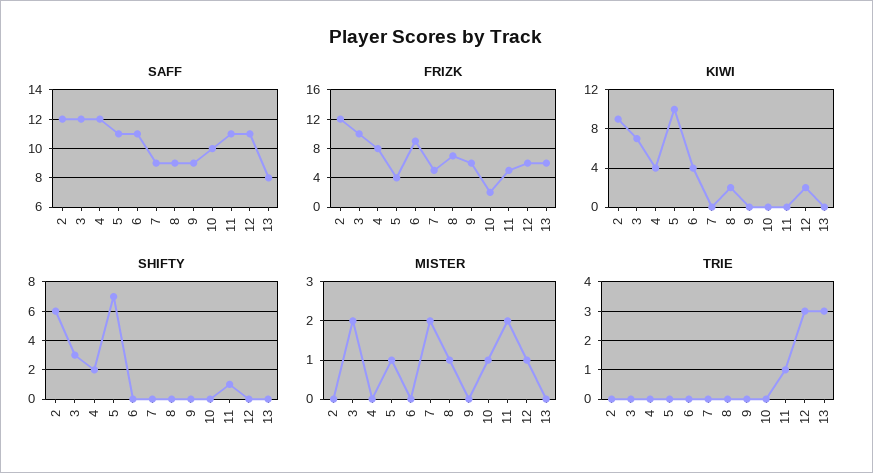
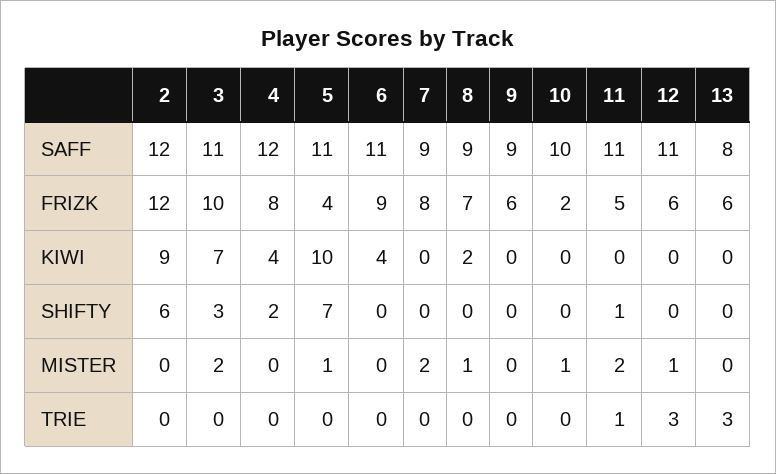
SAFF, 3: 12 -> 11
FRIZK, 7: 5 -> 8
KIWI, 12: 2 -> 0

